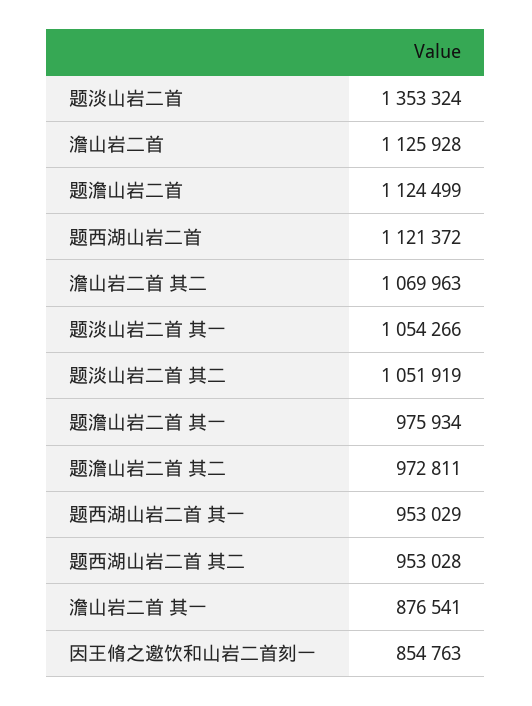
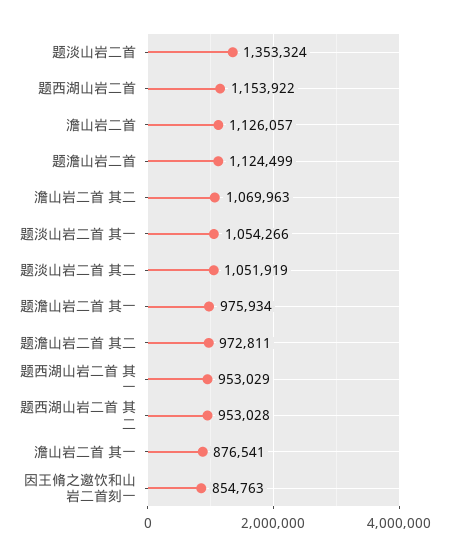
澹山岩二首: 1125928 -> 1126057
题西湖山岩二首: 1121372 -> 1153922

